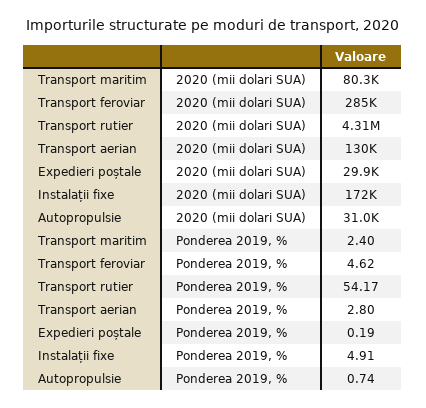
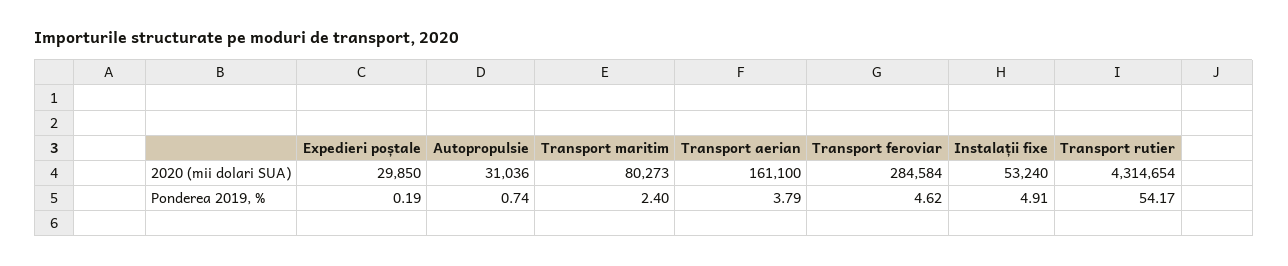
Transport aerian, 2020 (mii dolari SUA): 130000 -> 161100
Instalații fixe, 2020 (mii dolari SUA): 172000 -> 53240
Transport aerian, Ponderea 2019, %: 2.8 -> 3.79

